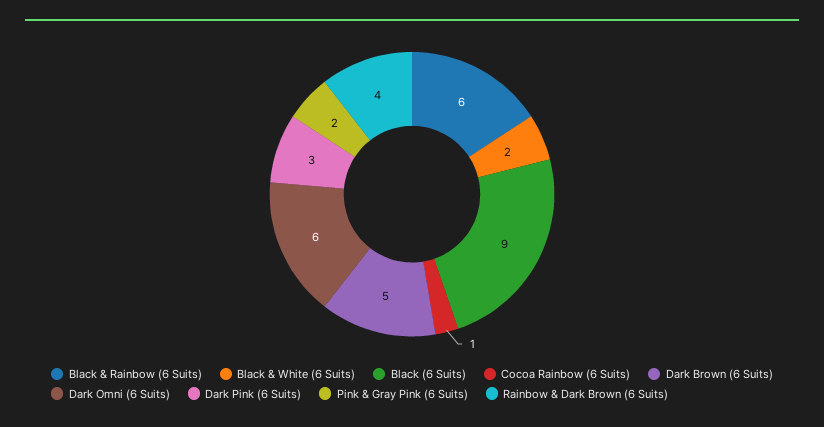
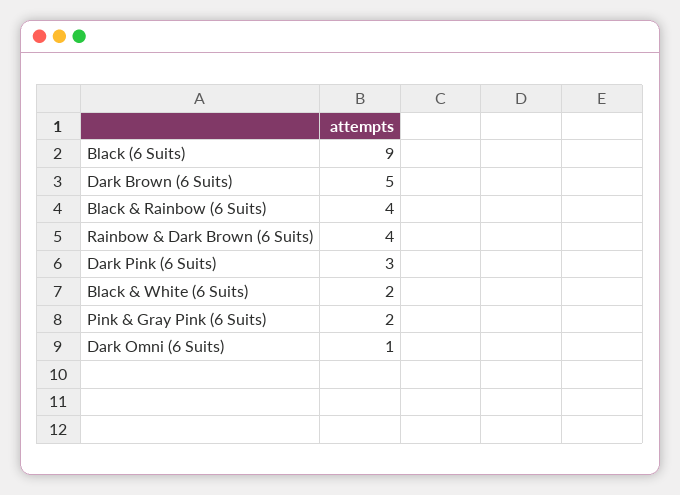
Black & Rainbow (6 Suits): 6 -> 4
Cocoa Rainbow (6 Suits): 1 -> none
Dark Omni (6 Suits): 6 -> 1

